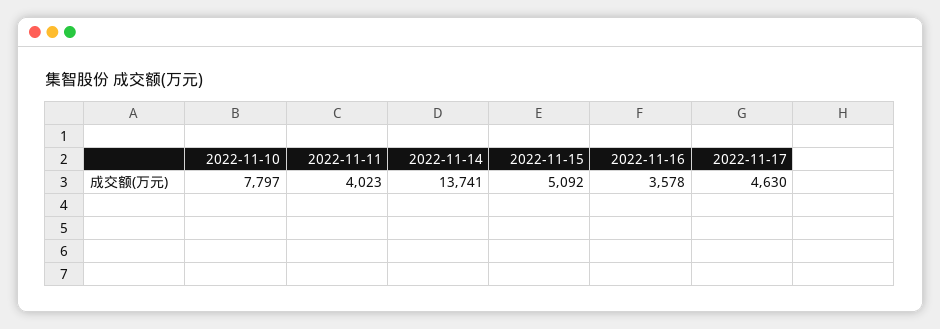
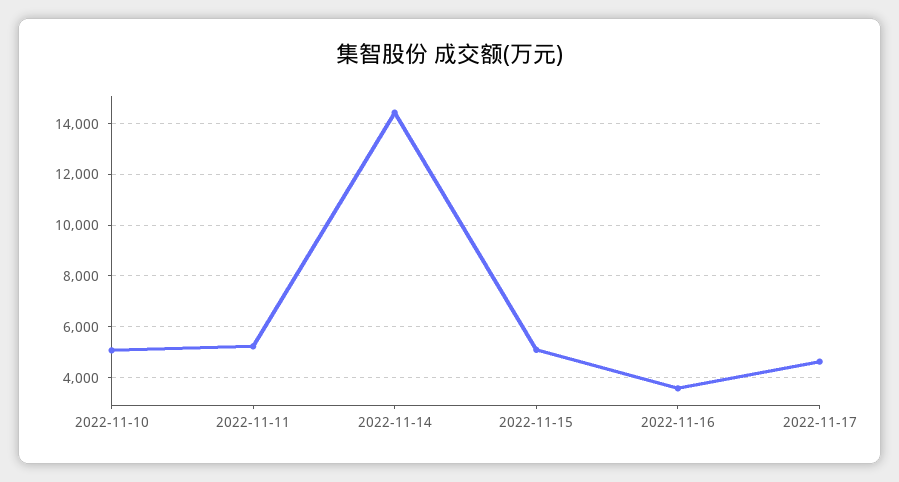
2022-11-10: 7797 -> 5000
2022-11-11: 4023 -> 5250
2022-11-14: 13741 -> 14500

